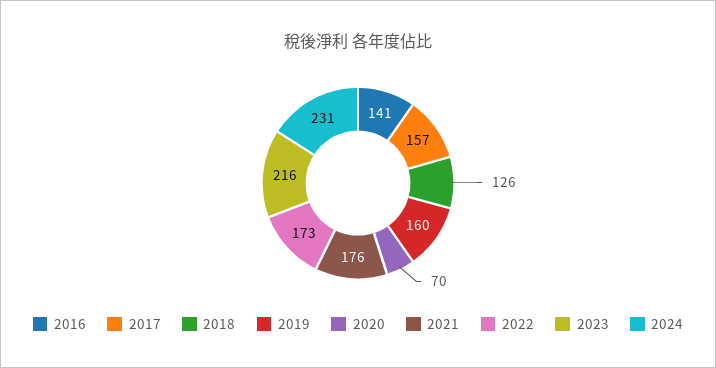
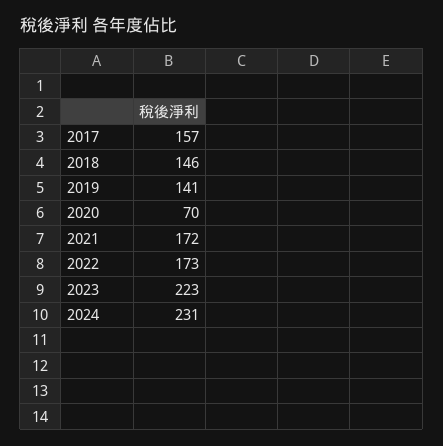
2016: 141 -> none
2018: 126 -> 146
2019: 160 -> 141
2021: 176 -> 172
2023: 216 -> 223

